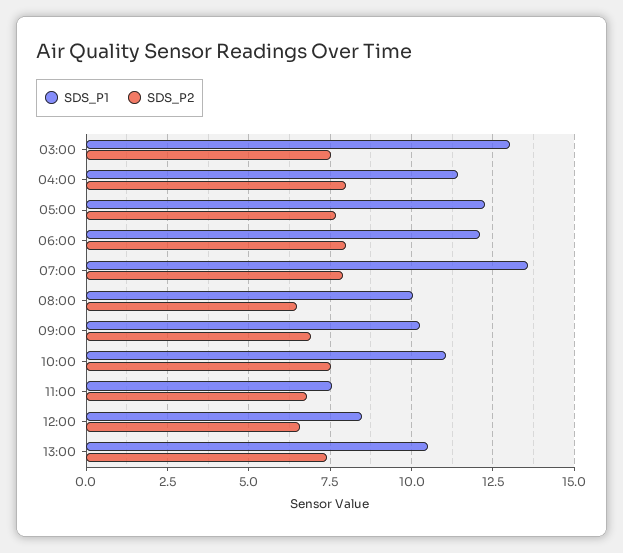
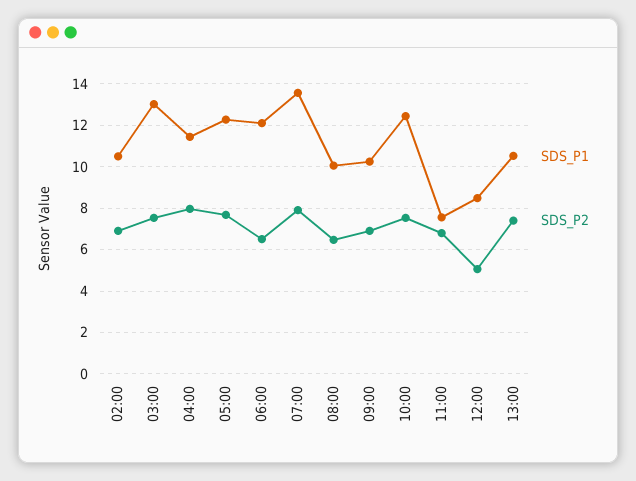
SDS_P2, 06:00: 8 -> 6.5
SDS_P1, 10:00: 11 -> 12.5
SDS_P2, 12:00: 6.5 -> 5
SDS_P1, 02:00: none -> 10.5
SDS_P2, 02:00: none -> 7

